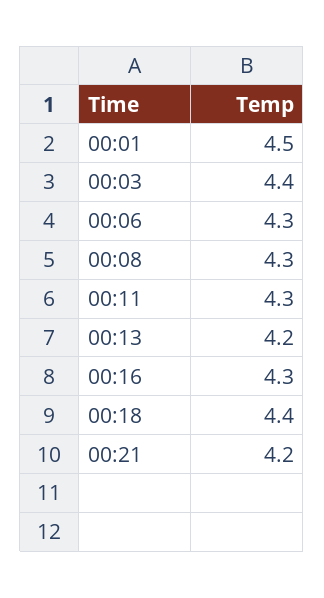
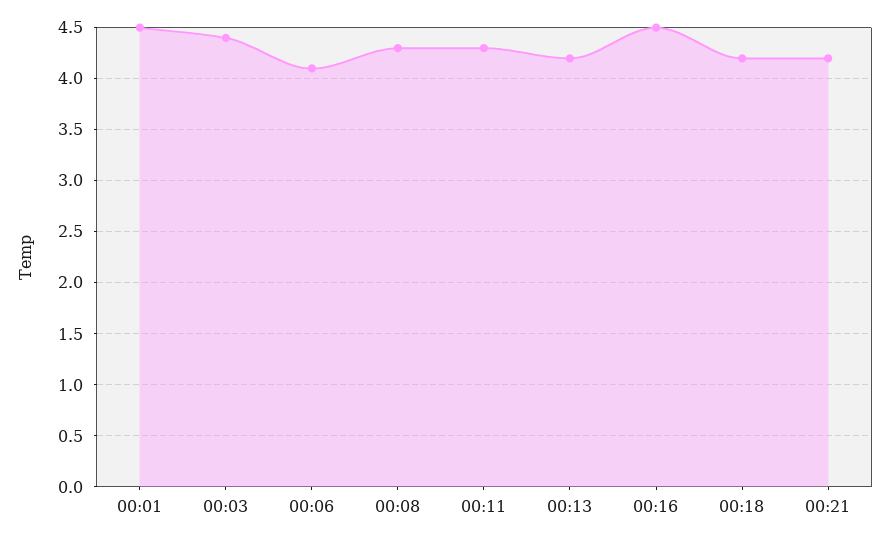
00:06: 4.3 -> 4.1
00:16: 4.3 -> 4.5
00:18: 4.4 -> 4.2

